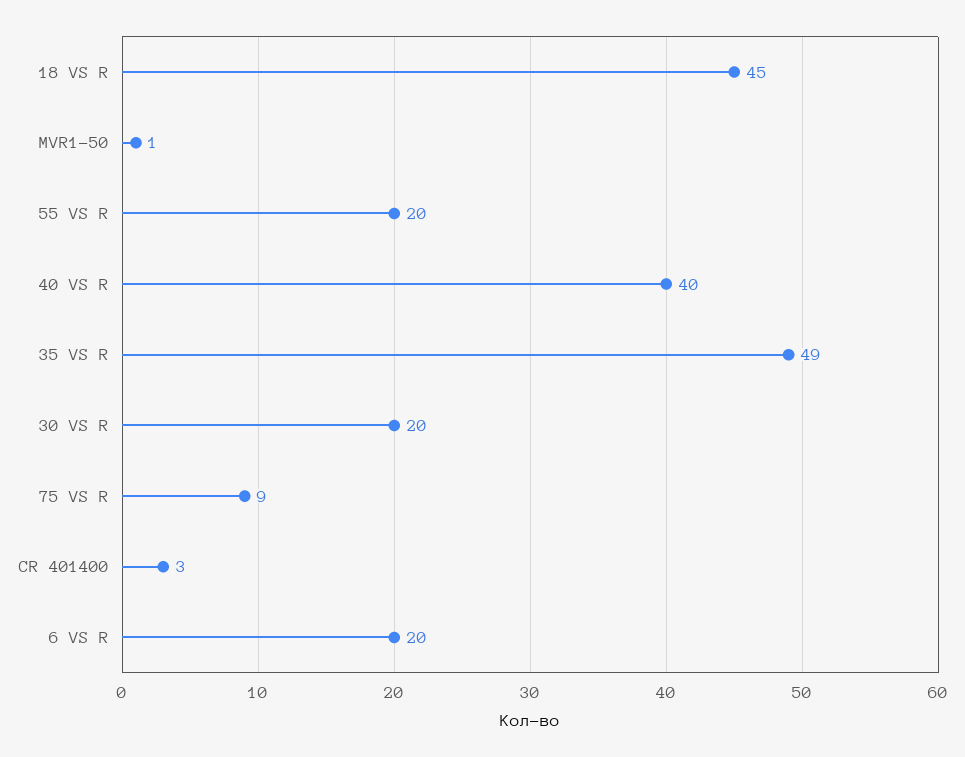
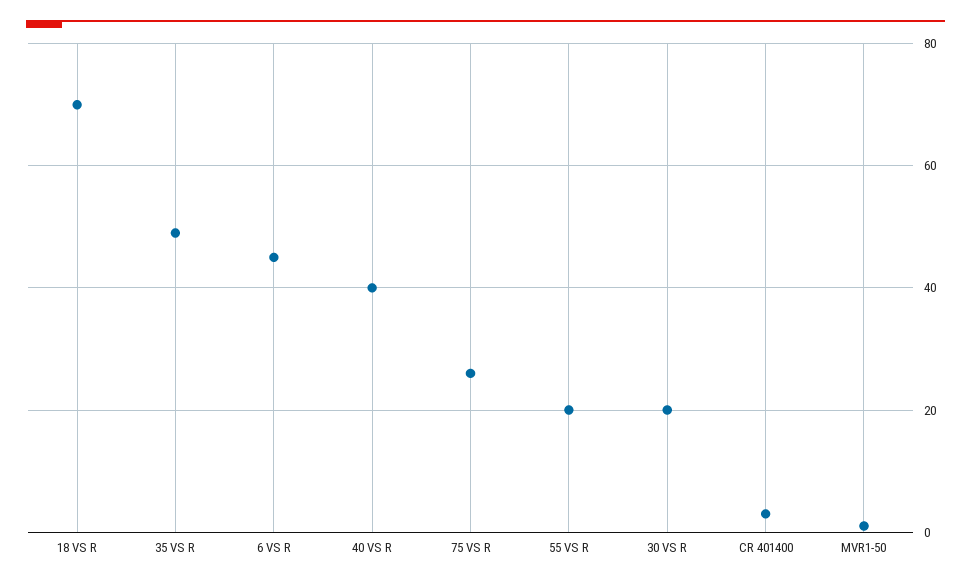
18 VS R: 45 -> 70
75 VS R: 9 -> 25
6 VS R: 20 -> 45

